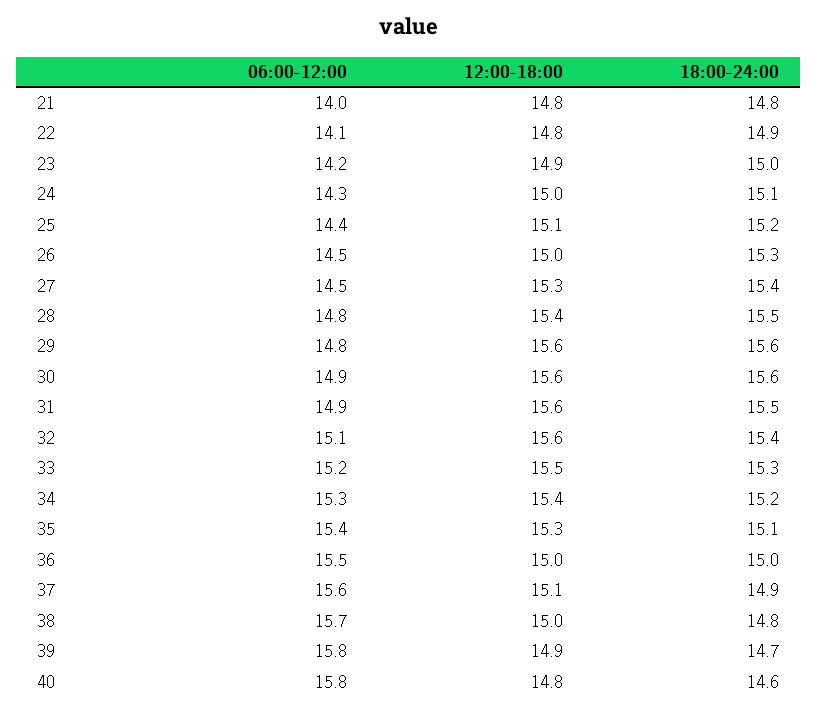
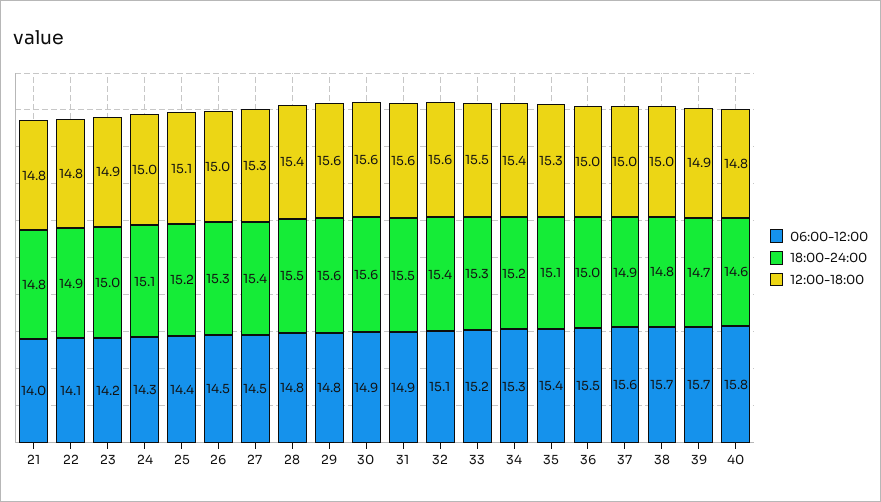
12:00-18:00, 37: 15.1 -> 15
06:00-12:00, 39: 15.8 -> 15.7

